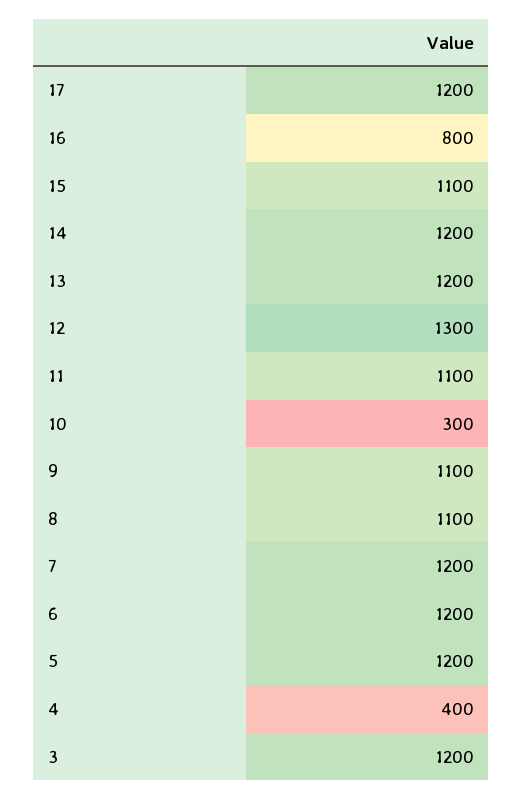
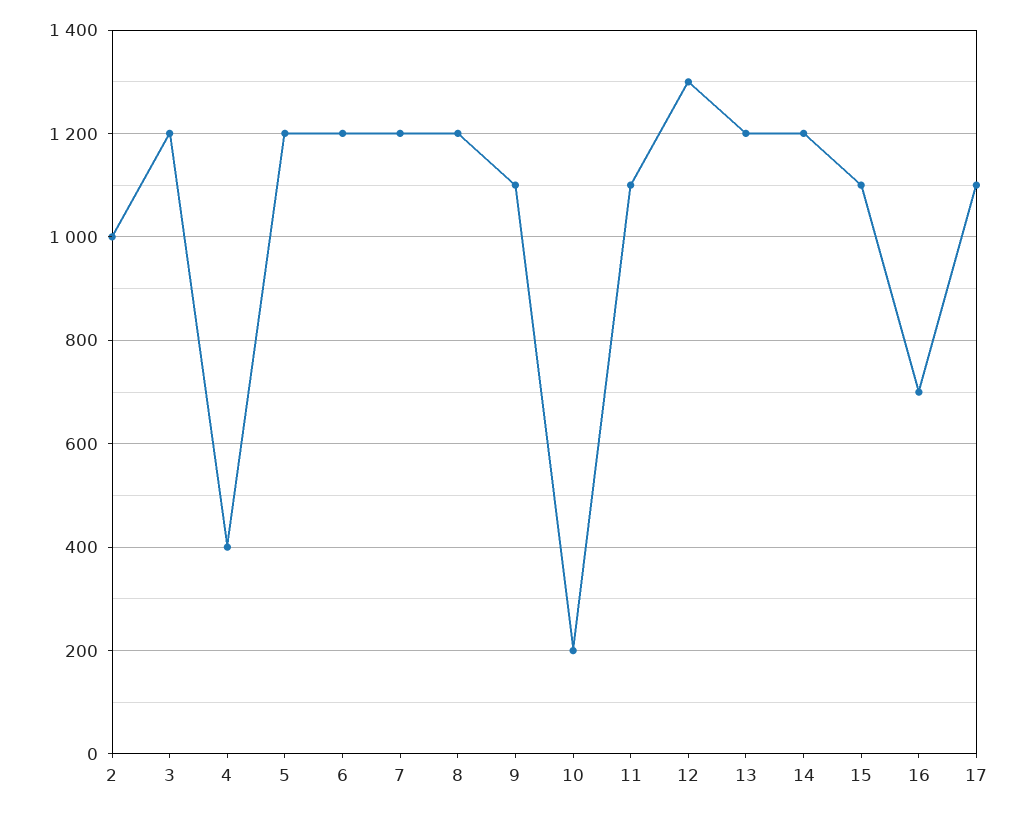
17: 1200 -> 1100
16: 800 -> 700
10: 300 -> 200
8: 1100 -> 1200
2: none -> 1000

